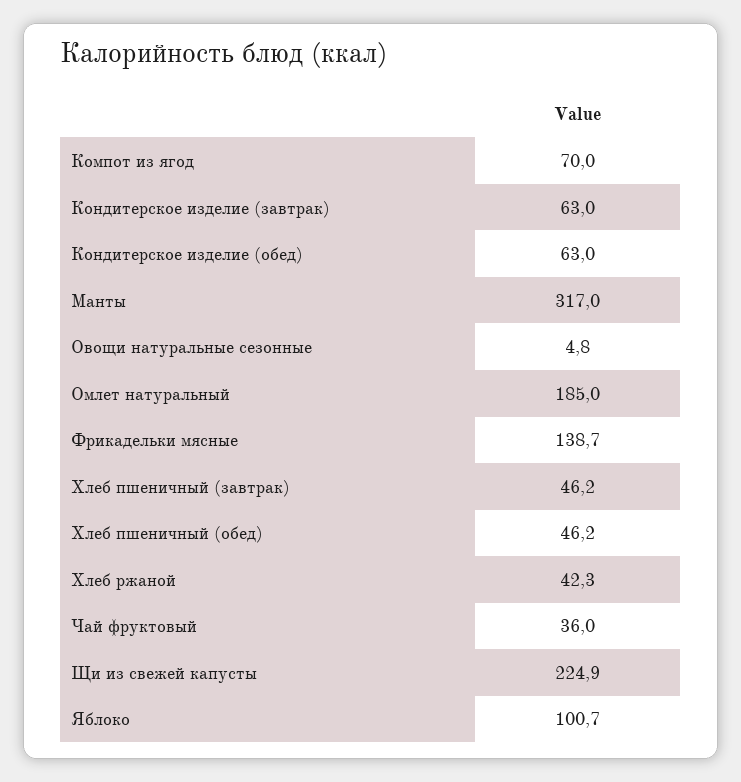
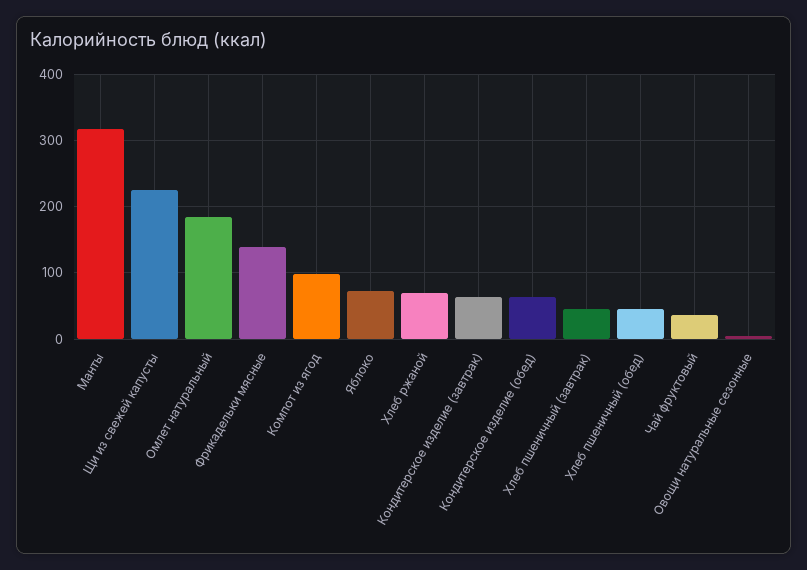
Компот из ягод: 70 -> 100
Хлеб ржаной: 42.3 -> 70
Яблоко: 100.7 -> 70

